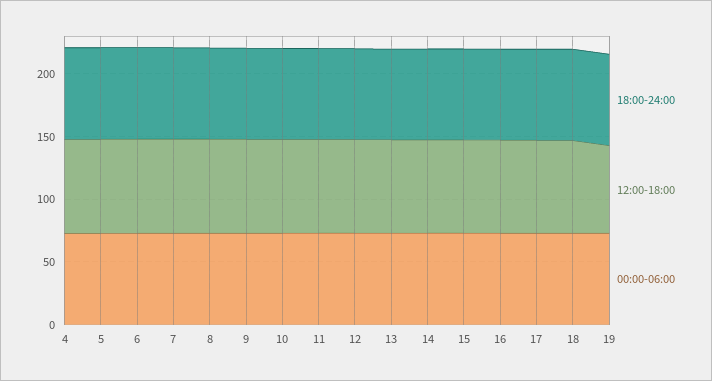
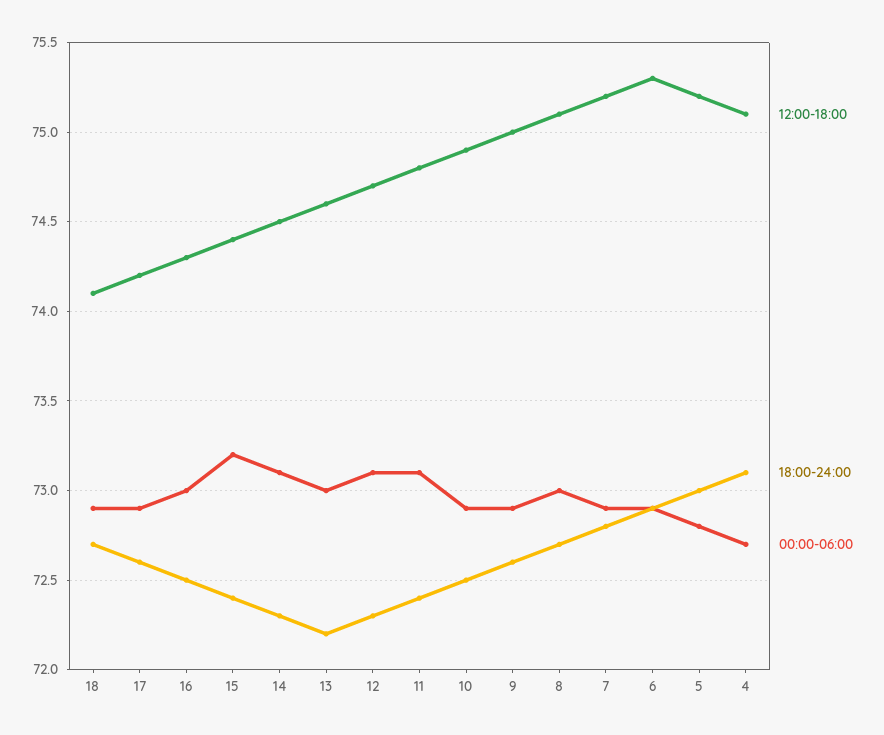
18:00-24:00, 19: 70 -> none
12:00-18:00, 19: 70 -> none
00:00-06:00, 19: 70 -> none

